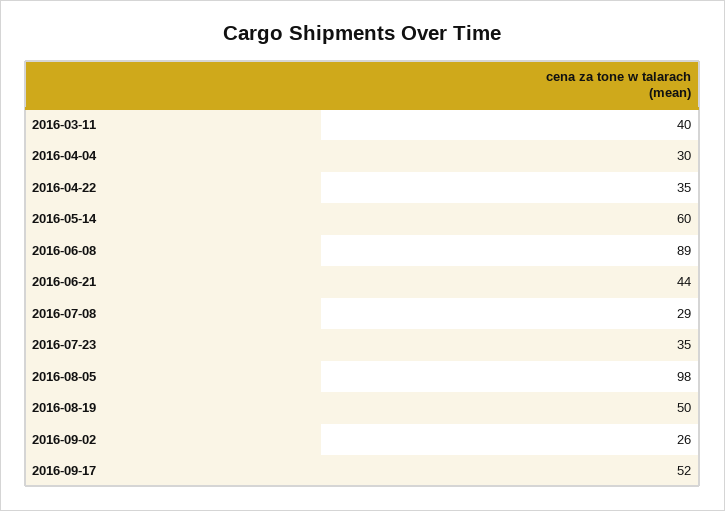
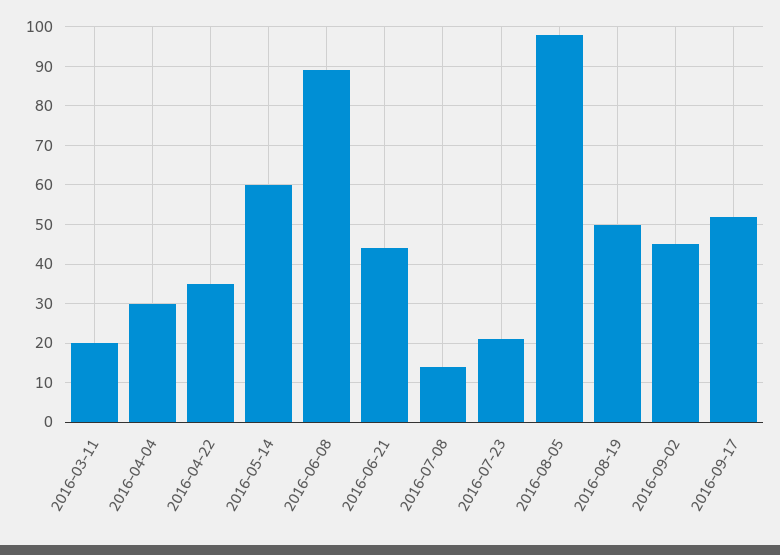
2016-03-11: 40 -> 20
2016-07-08: 29 -> 15
2016-07-23: 35 -> 20
2016-09-02: 26 -> 45

